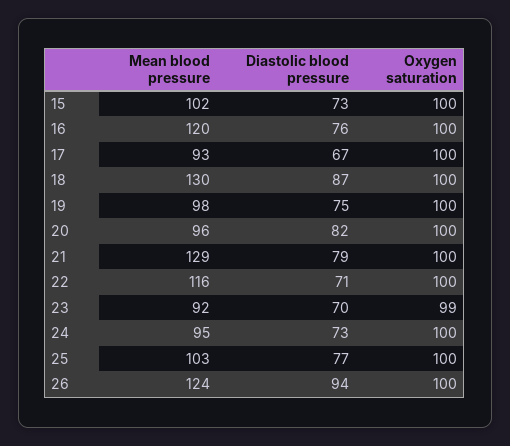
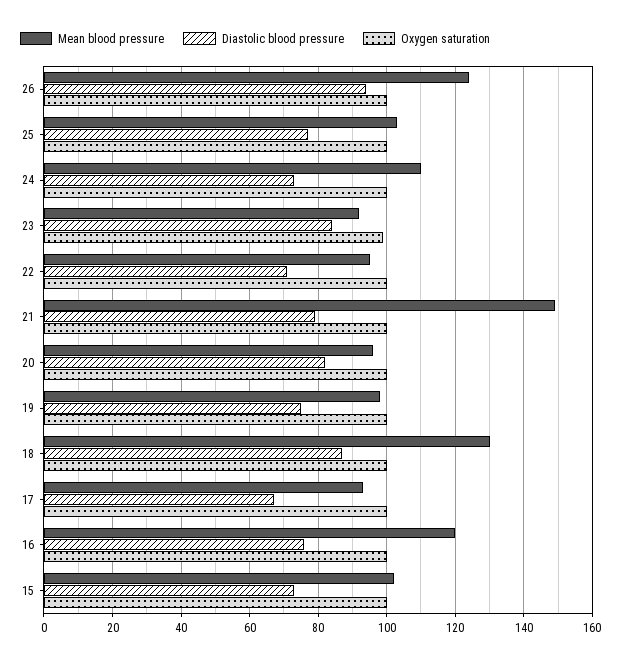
Mean blood pressure, 21: 129 -> 150
Mean blood pressure, 22: 116 -> 95
Diastolic blood pressure, 23: 70 -> 85
Mean blood pressure, 24: 95 -> 110

